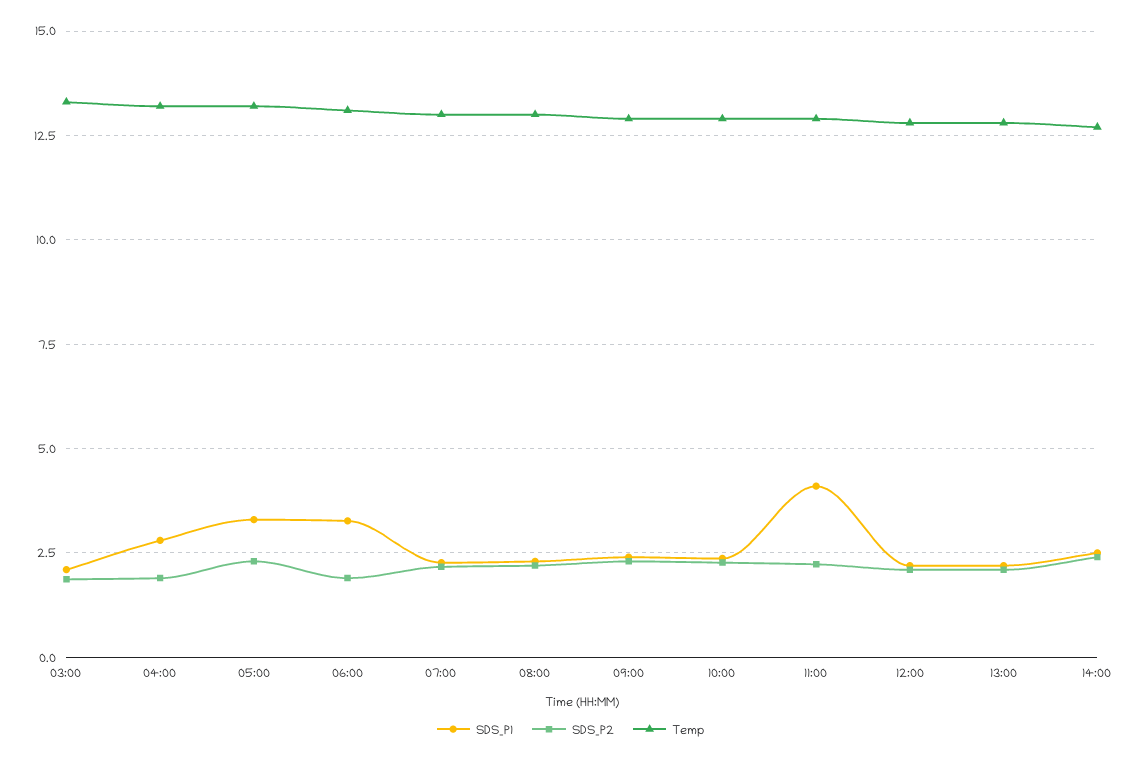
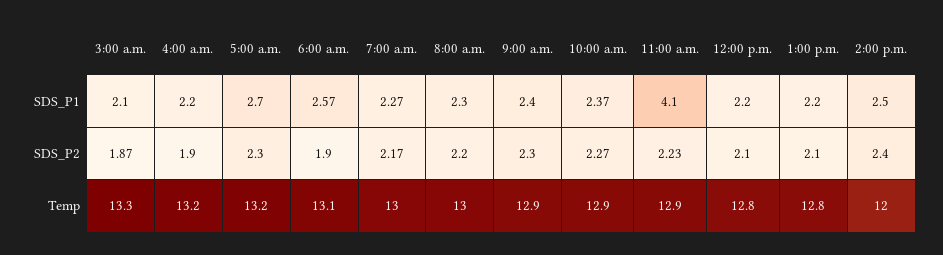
SDS_P1, 04:00: 2.75 -> 2.2
SDS_P1, 05:00: 3.25 -> 2.7
SDS_P1, 06:00: 3.25 -> 2.57
Temp, 14:00: 12.75 -> 12

